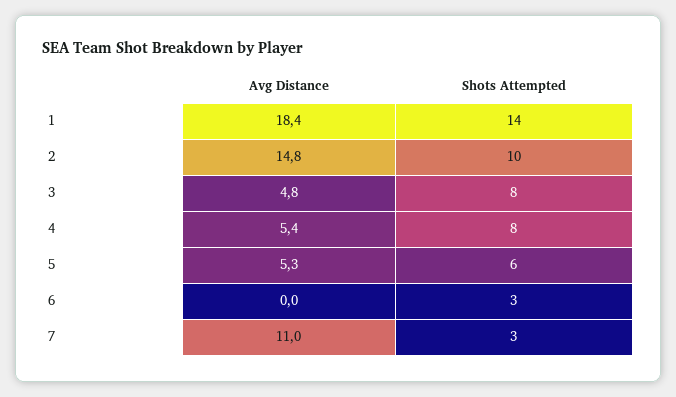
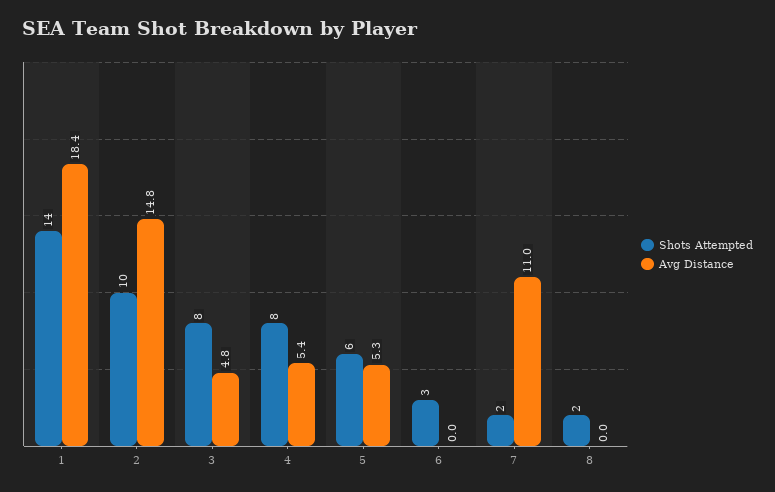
Shots Attempted, 7: 3 -> 2
Shots Attempted, 8: none -> 2
Avg Distance, 8: none -> 0

